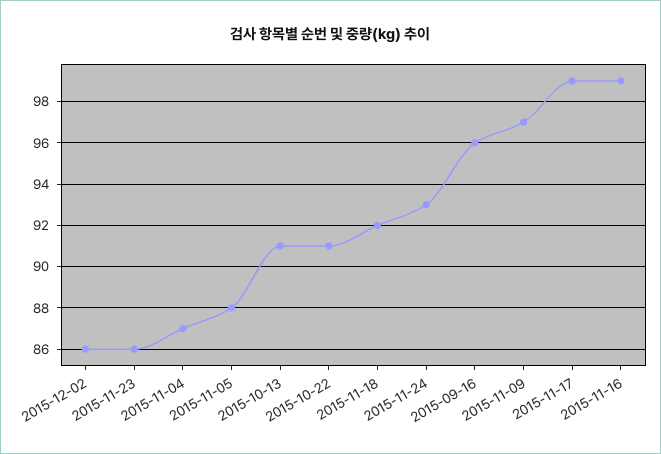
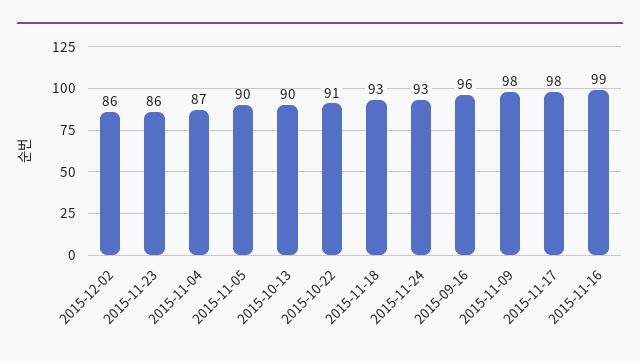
2015-11-05: 88 -> 90
2015-10-13: 91 -> 90
2015-11-18: 92 -> 93
2015-11-09: 97 -> 98
2015-11-17: 99 -> 98

